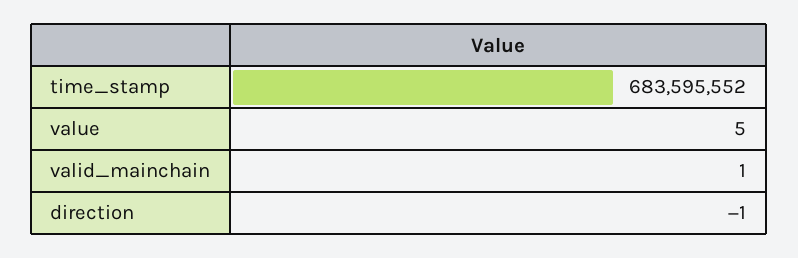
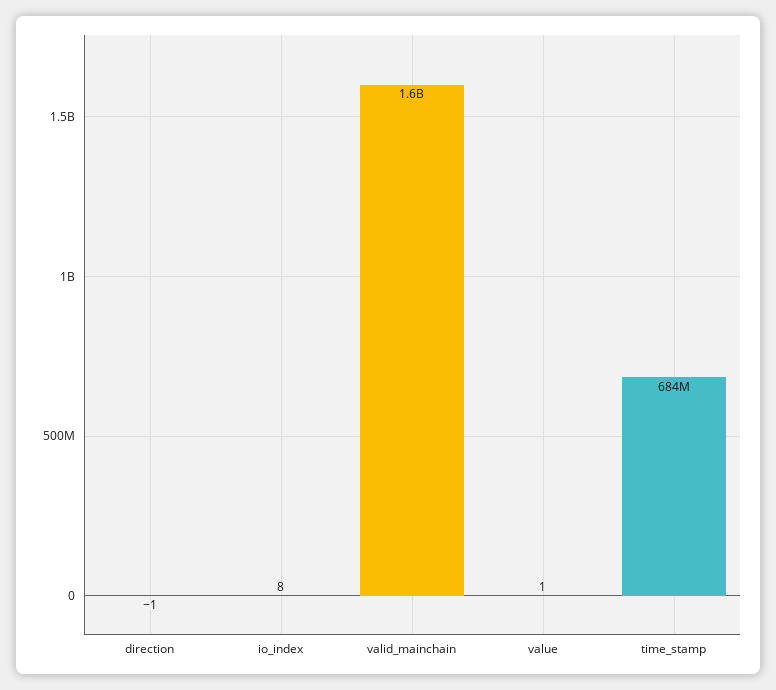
value: 5 -> 1
valid_mainchain: 1 -> 1600000000
io_index: none -> 8

